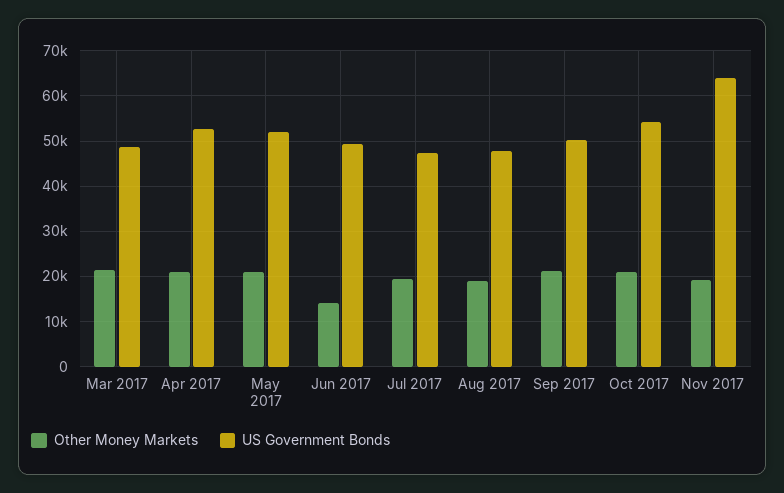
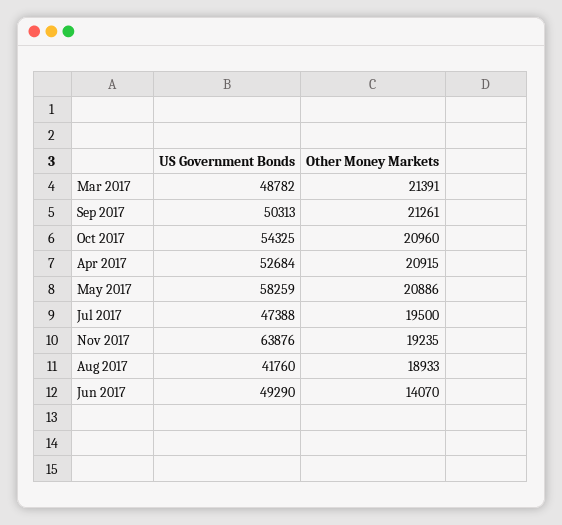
US Government Bonds, May 2017: 52000 -> 58259
US Government Bonds, Aug 2017: 48000 -> 41760

